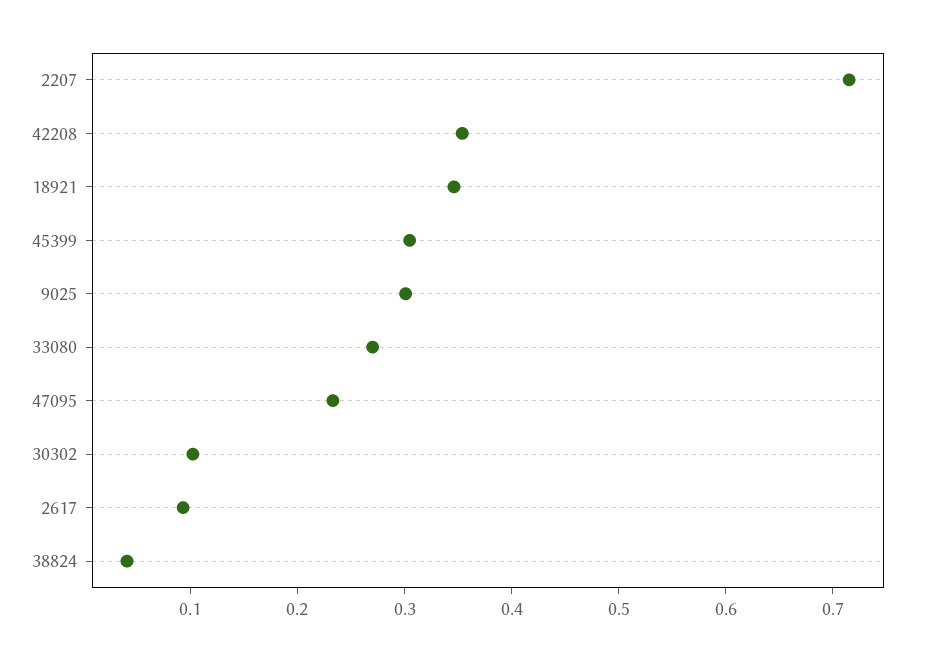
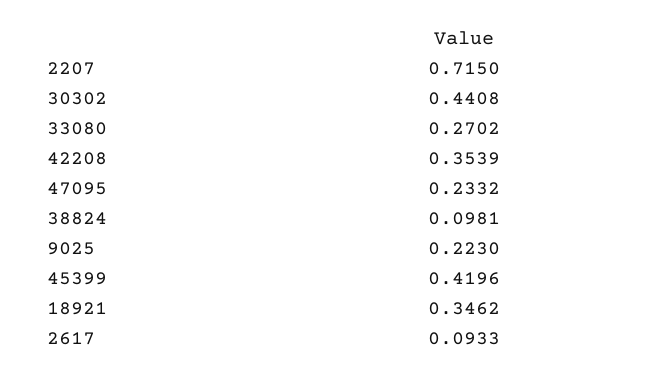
45399: 0.3 -> 0.4196
9025: 0.3 -> 0.223
30302: 0.1 -> 0.4408
38824: 0.04 -> 0.0981

